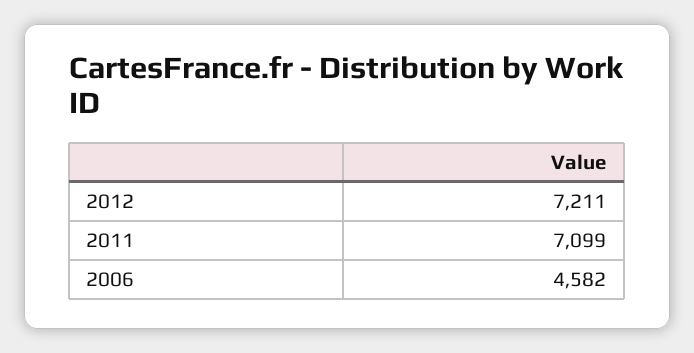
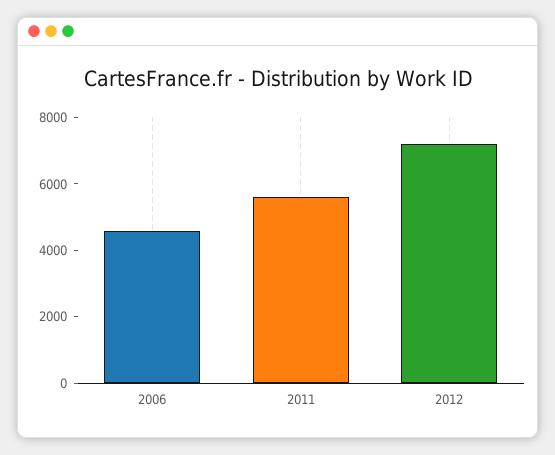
2011: 7099 -> 5500

